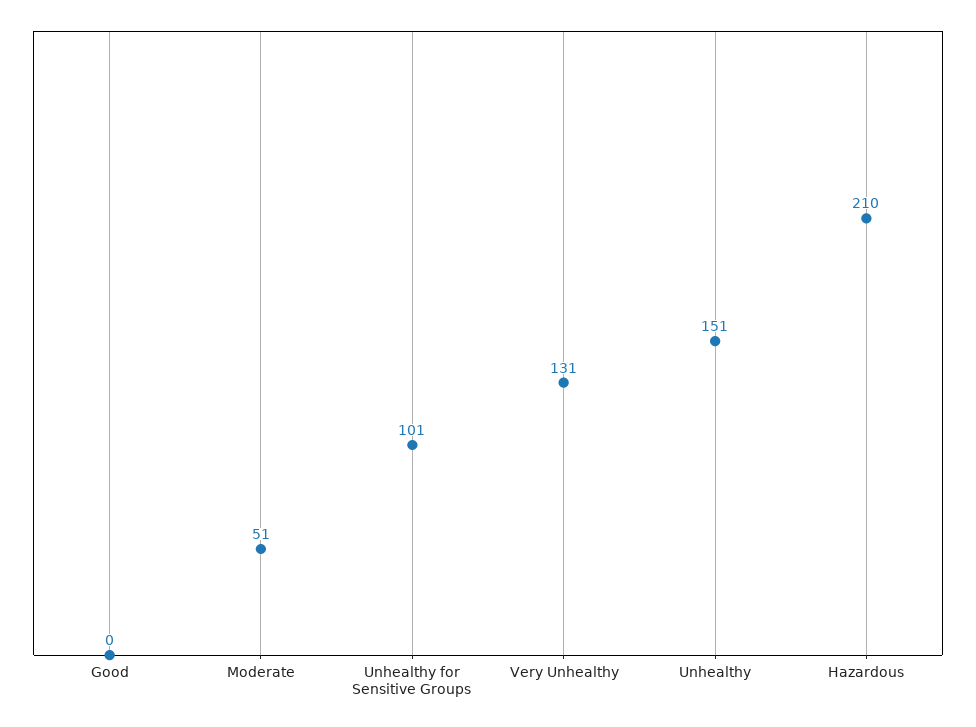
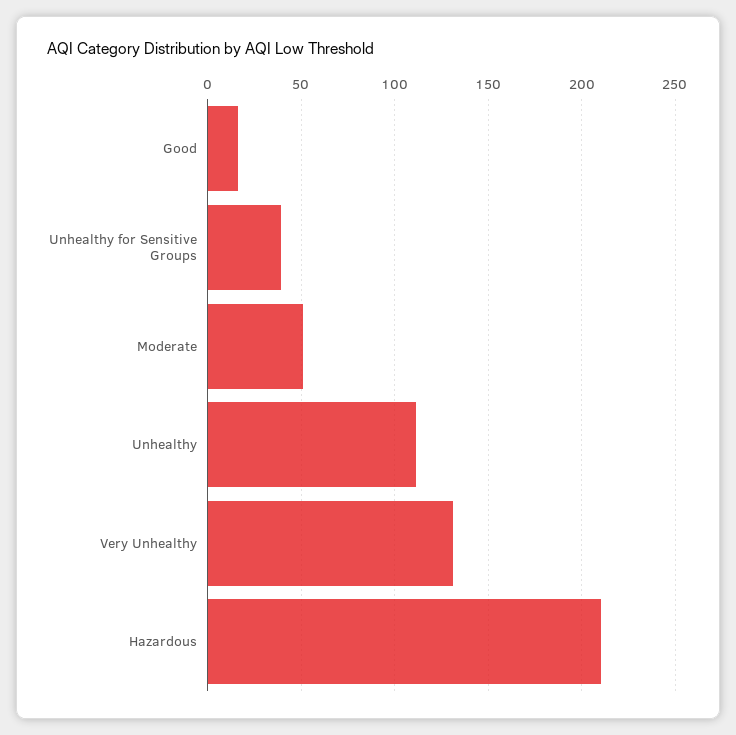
Good: 0 -> 15
Unhealthy for Sensitive Groups: 101 -> 40
Unhealthy: 151 -> 110

